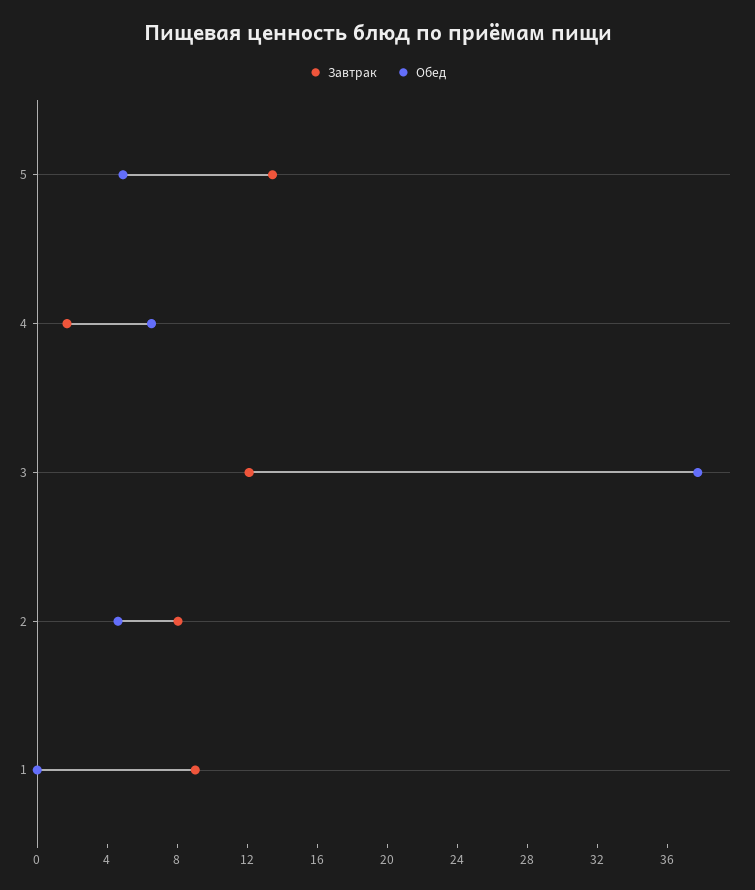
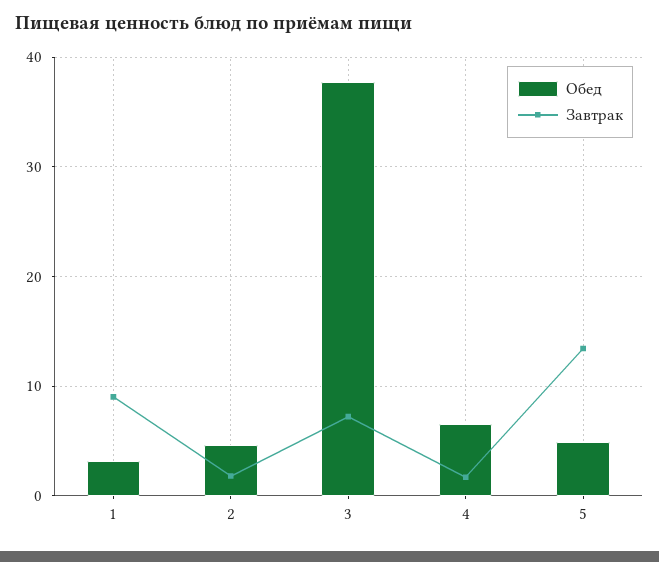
Завтрак, 3: 12 -> 7
Завтрак, 2: 8 -> 2
Обед, 1: 0 -> 3

